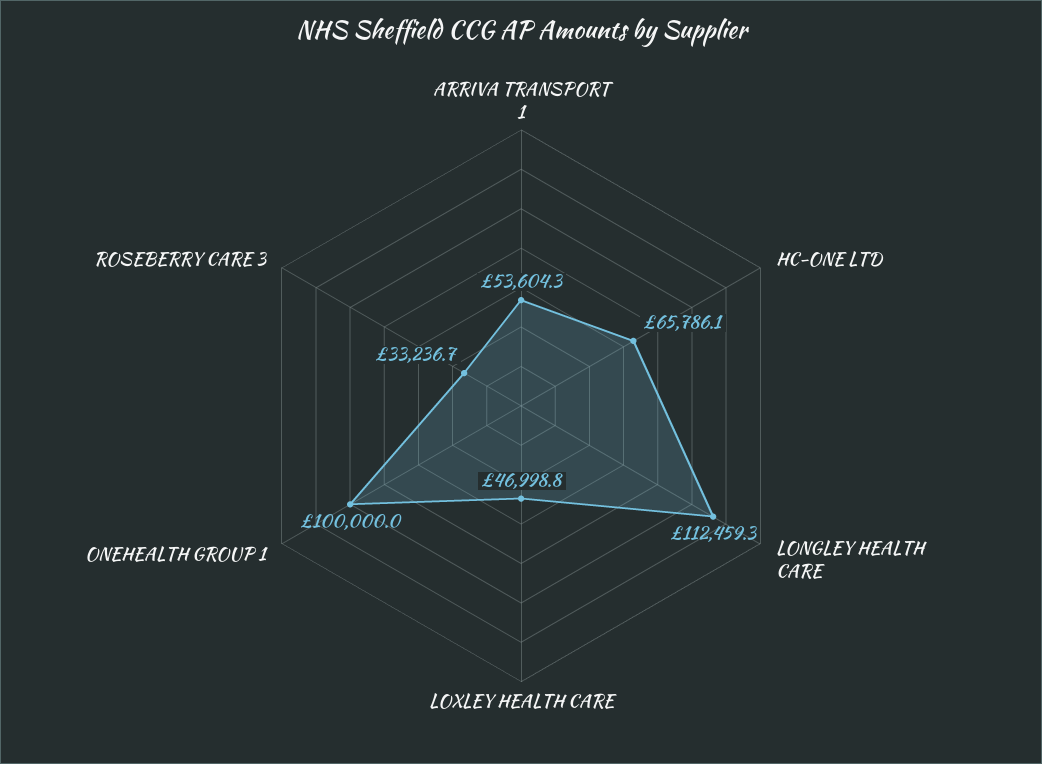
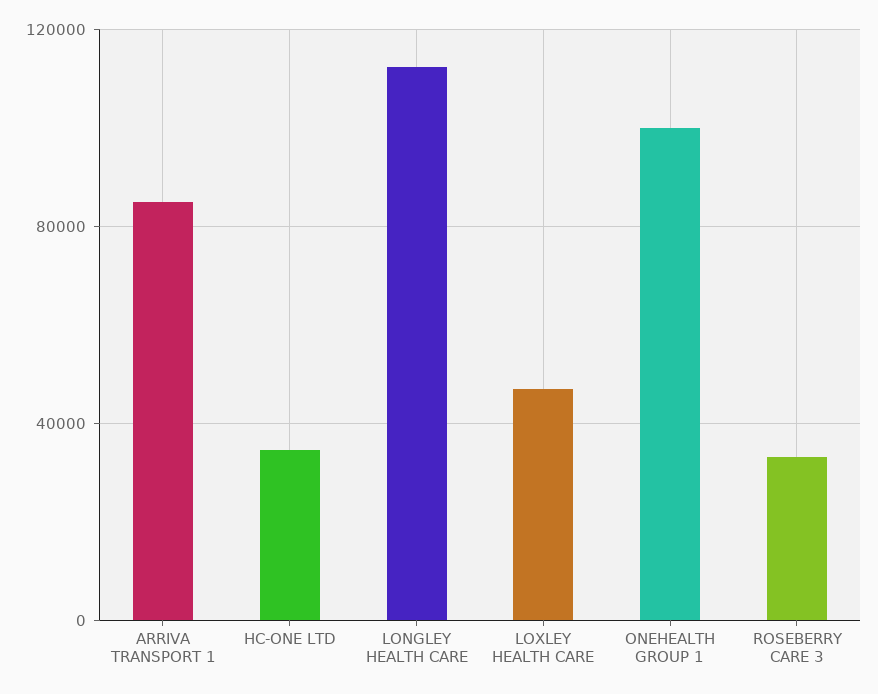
ARRIVA TRANSPORT 1: 53604.3 -> 85000
HC-ONE LTD: 65786.1 -> 35000

